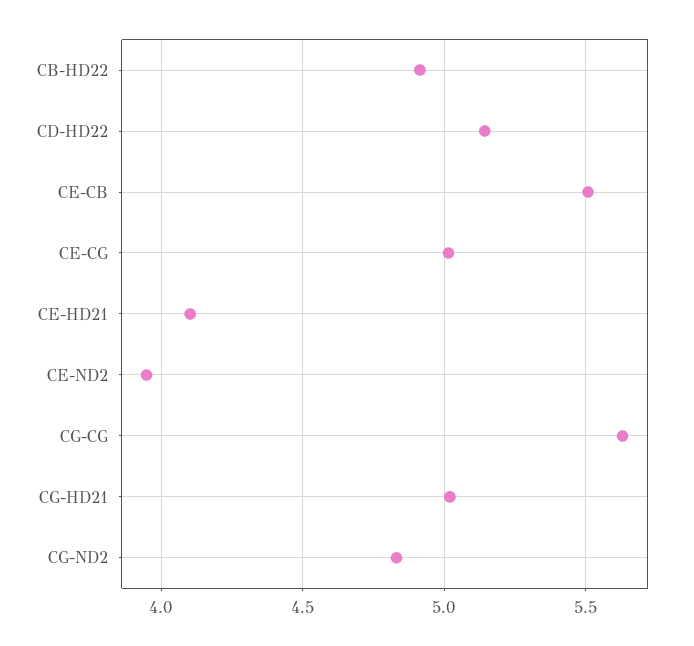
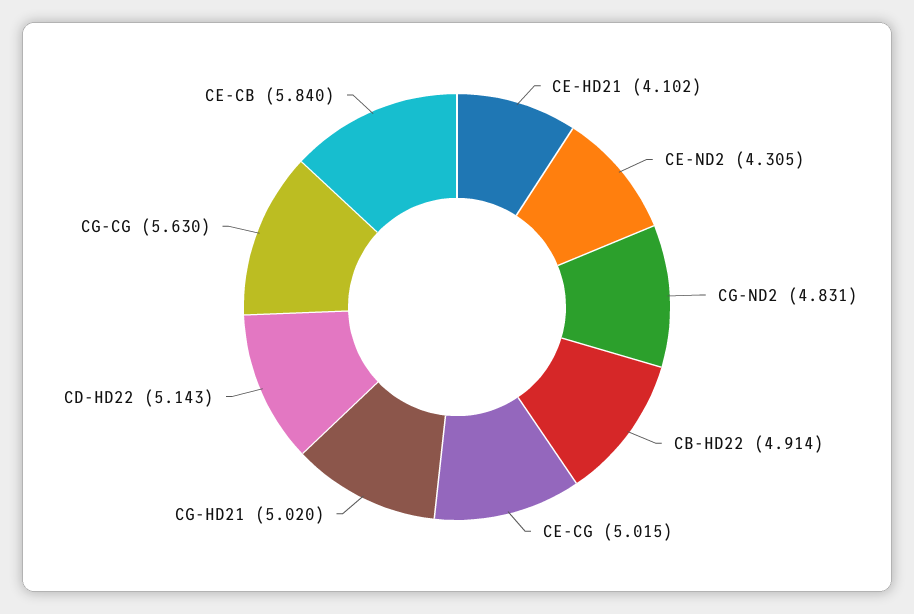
CE-CB: 5.5 -> 5.84
CE-ND2: 3.95 -> 4.305

